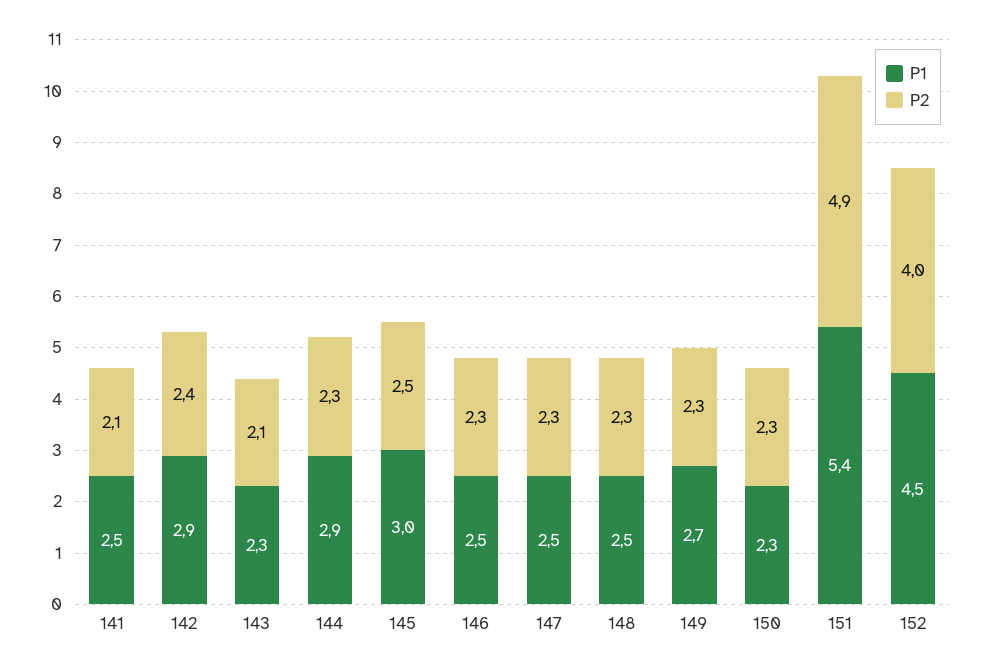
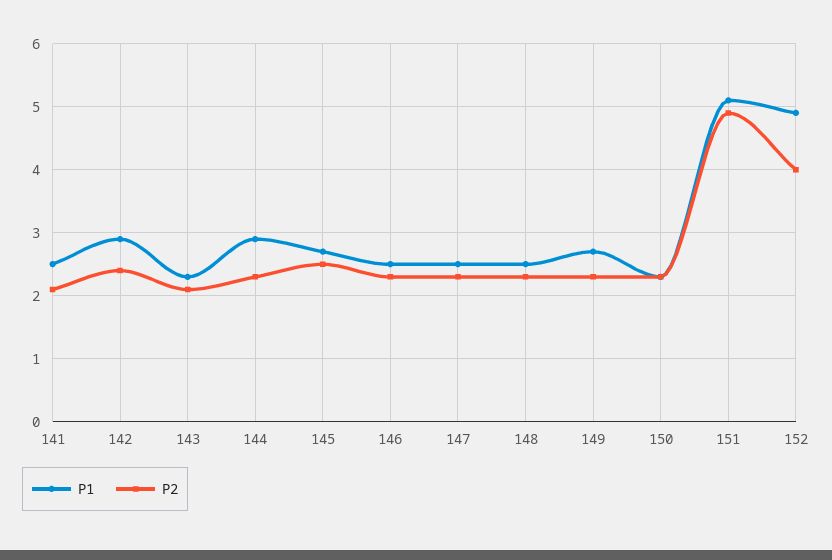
P1, 145: 3 -> 2.7
P1, 151: 5.4 -> 5.1
P1, 152: 4.5 -> 4.9

